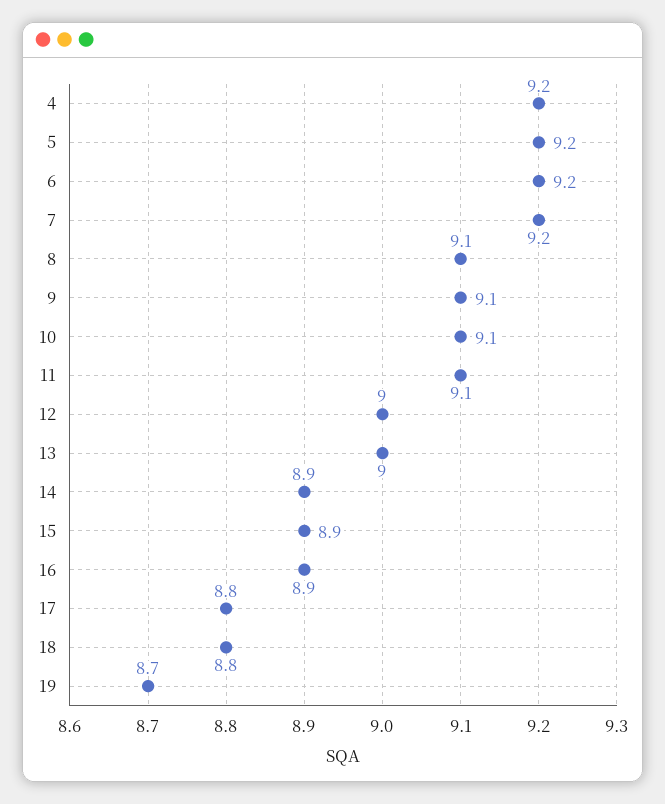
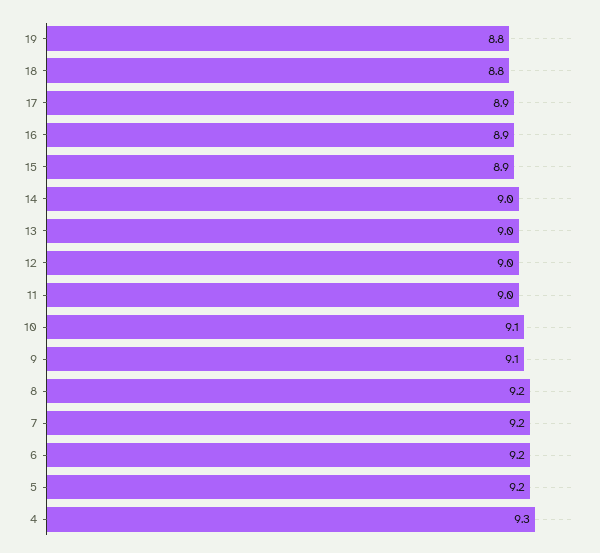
4: 9.2 -> 9.3
8: 9.1 -> 9.2
11: 9.1 -> 9
14: 8.9 -> 9
17: 8.8 -> 8.9
19: 8.7 -> 8.8

